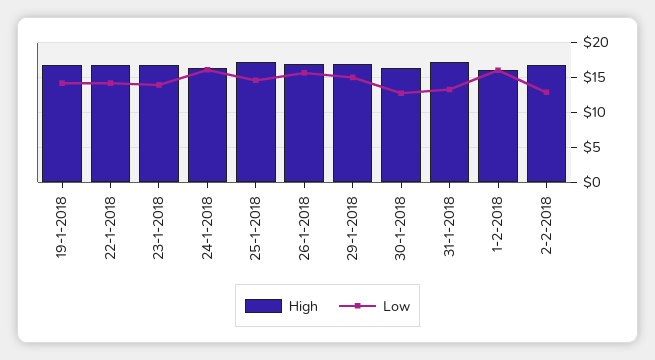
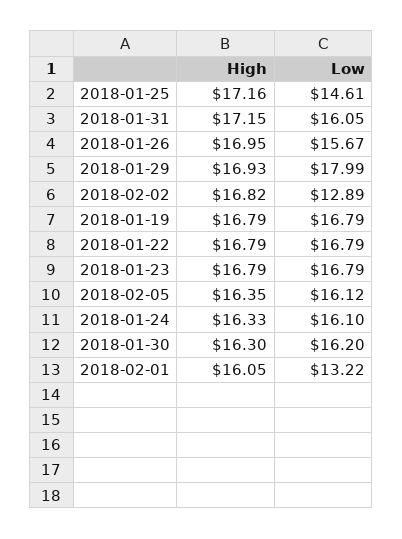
Low, 19-1-2018: 14 -> 16.79
Low, 22-1-2018: 14 -> 16.79
Low, 23-1-2018: 14 -> 16.79
Low, 29-1-2018: 15 -> 17.99
Low, 30-1-2018: 13 -> 16.2
Low, 31-1-2018: 13 -> 16.05
Low, 1-2-2018: 16 -> 13.22
High, 2018-02-05: none -> 16.35
Low, 2018-02-05: none -> 16.12

